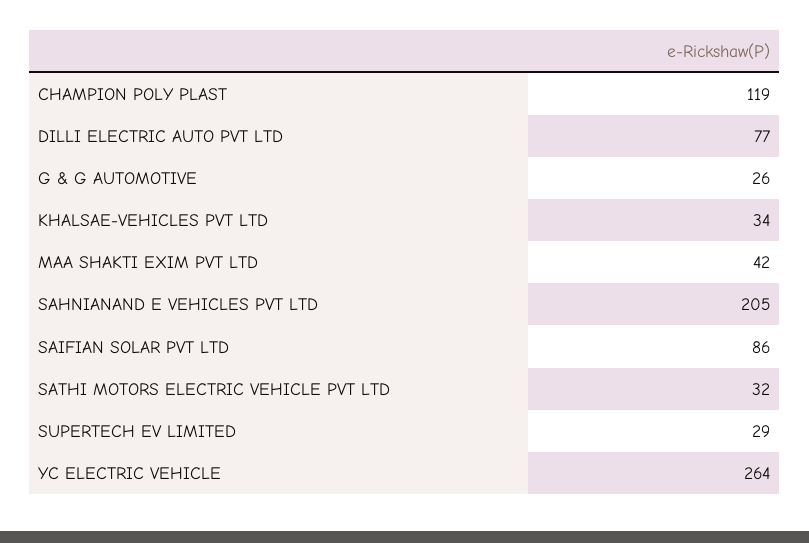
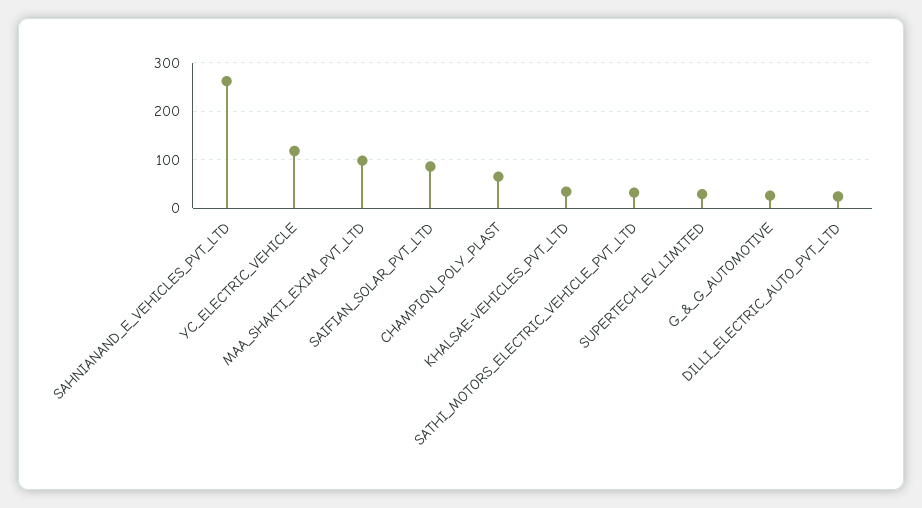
CHAMPION POLY PLAST: 119 -> 60
DILLI ELECTRIC AUTO PVT LTD: 77 -> 20
MAA SHAKTI EXIM PVT LTD: 42 -> 100
SAHNIANAND E VEHICLES PVT LTD: 205 -> 260
YC ELECTRIC VEHICLE: 264 -> 120

